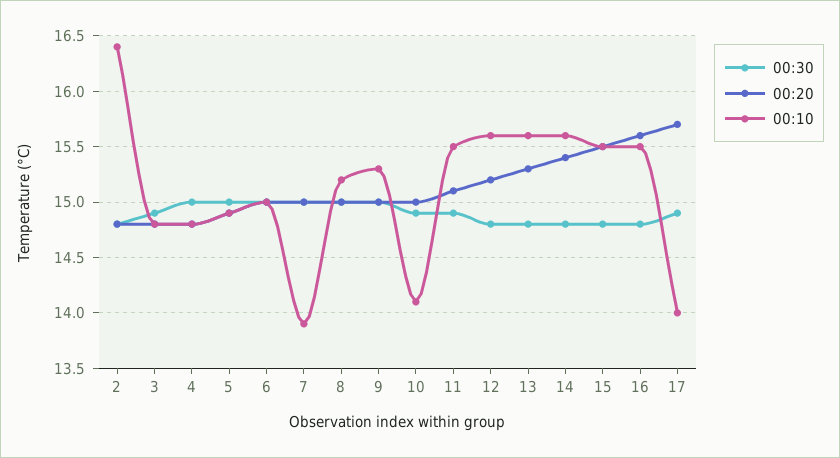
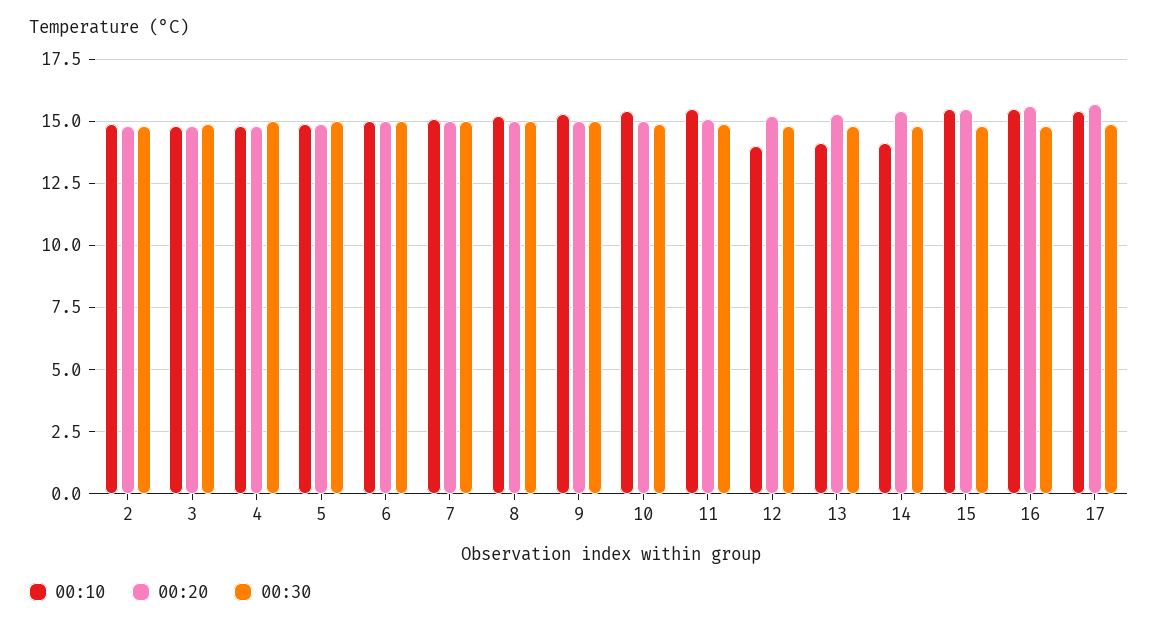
00:10, 2: 16.4 -> 15
00:10, 7: 13.9 -> 15
00:10, 10: 14.1 -> 15.5
00:10, 12: 15.6 -> 14
00:10, 13: 15.6 -> 14
00:10, 14: 15.6 -> 14
00:10, 17: 14 -> 15.5

